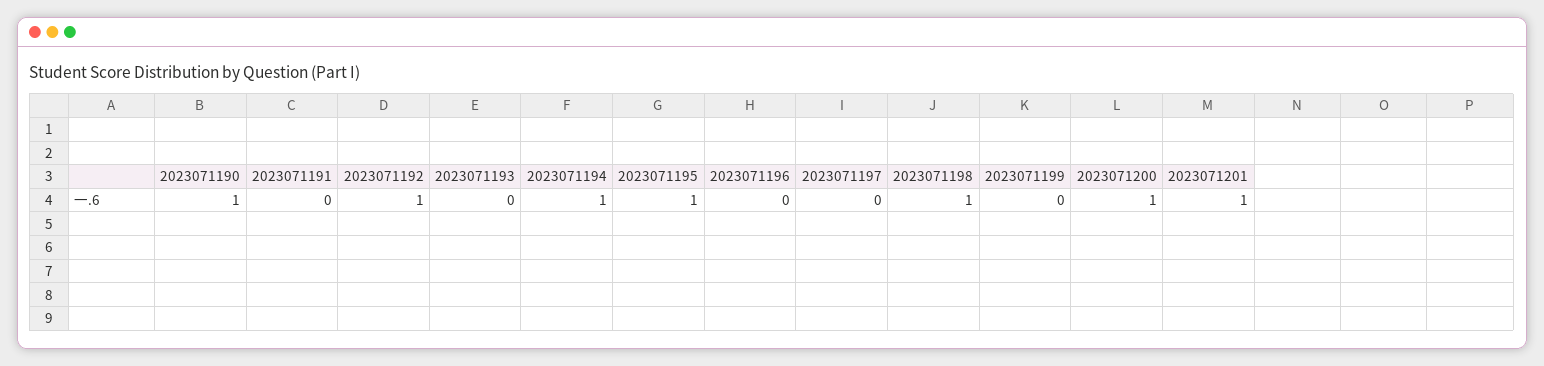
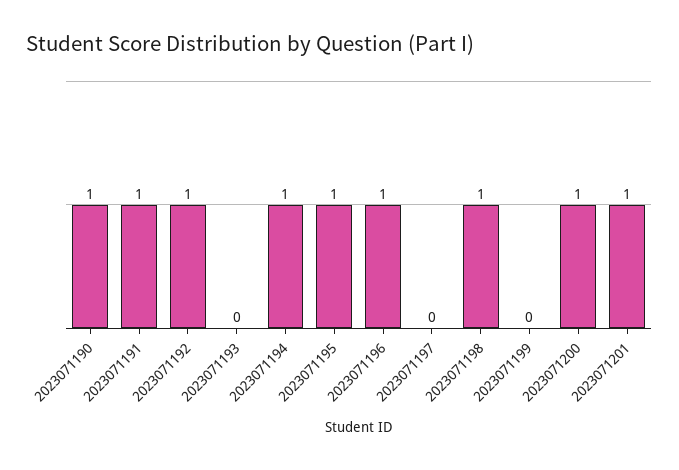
2023071191: 0 -> 1
2023071196: 0 -> 1

